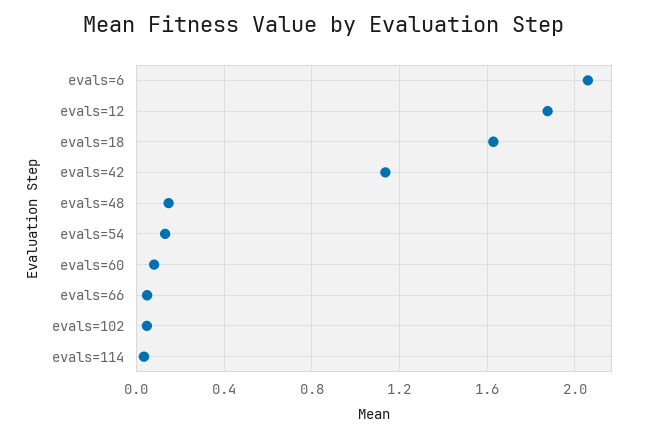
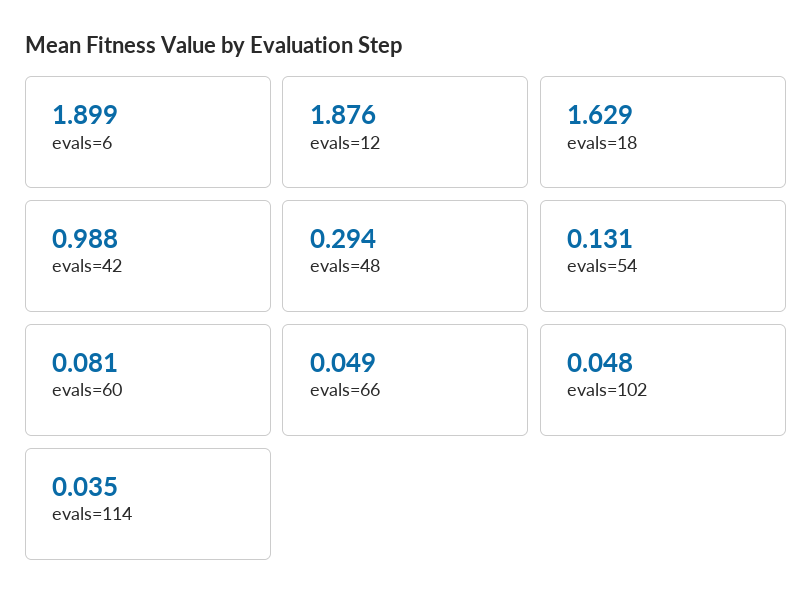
evals=6: 2.05 -> 1.899
evals=42: 1.15 -> 0.988
evals=48: 0.15 -> 0.294

